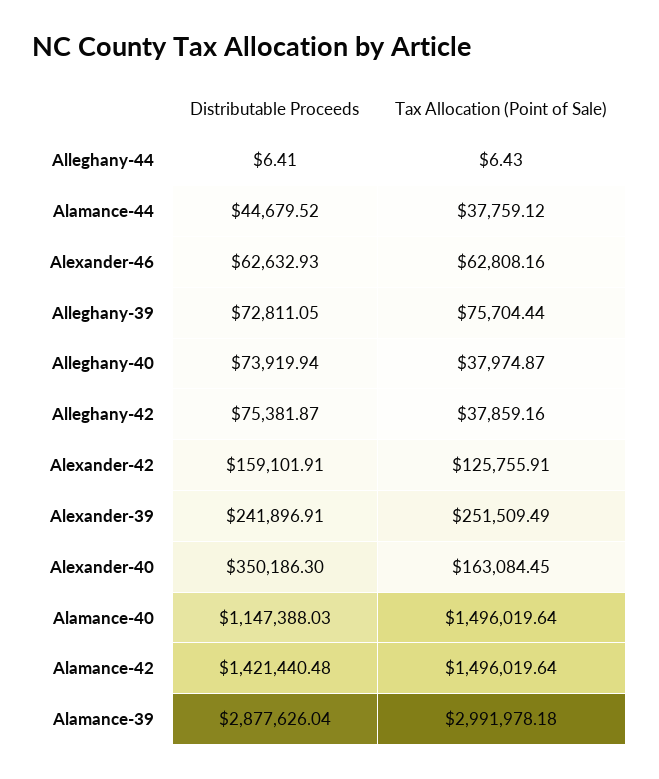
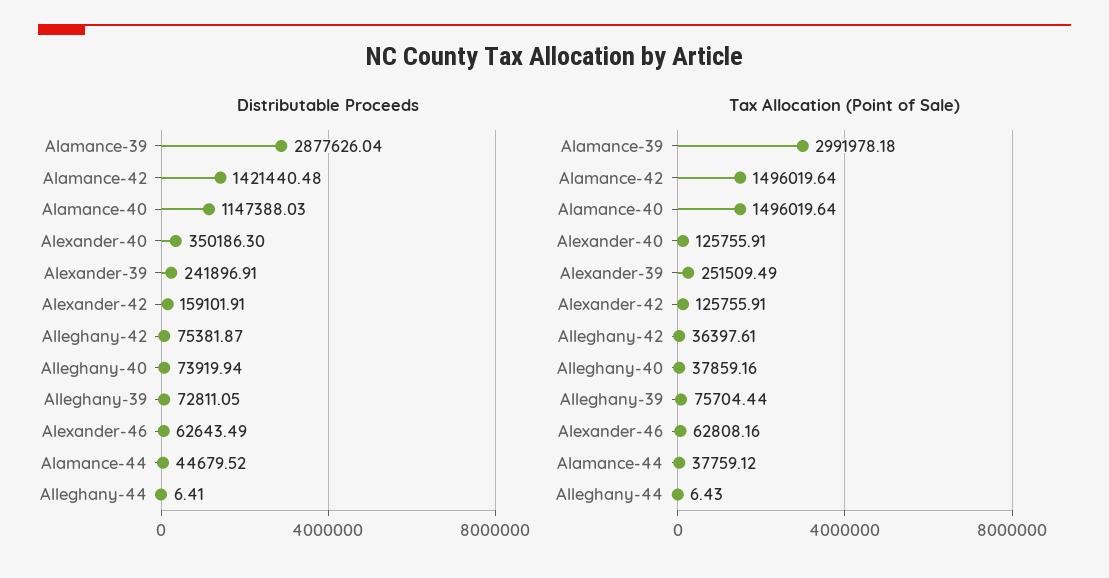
Distributable Proceeds, Alexander-46: 62632.93 -> 62643.49
Tax Allocation (Point of Sale), Alleghany-40: 37974.87 -> 37859.16
Tax Allocation (Point of Sale), Alleghany-42: 37859.16 -> 36397.61
Tax Allocation (Point of Sale), Alexander-40: 163084.45 -> 125755.91

